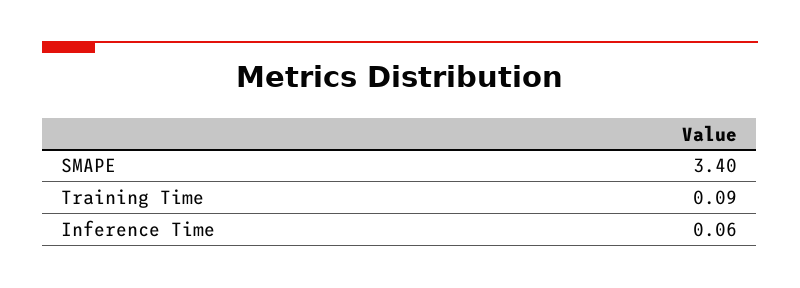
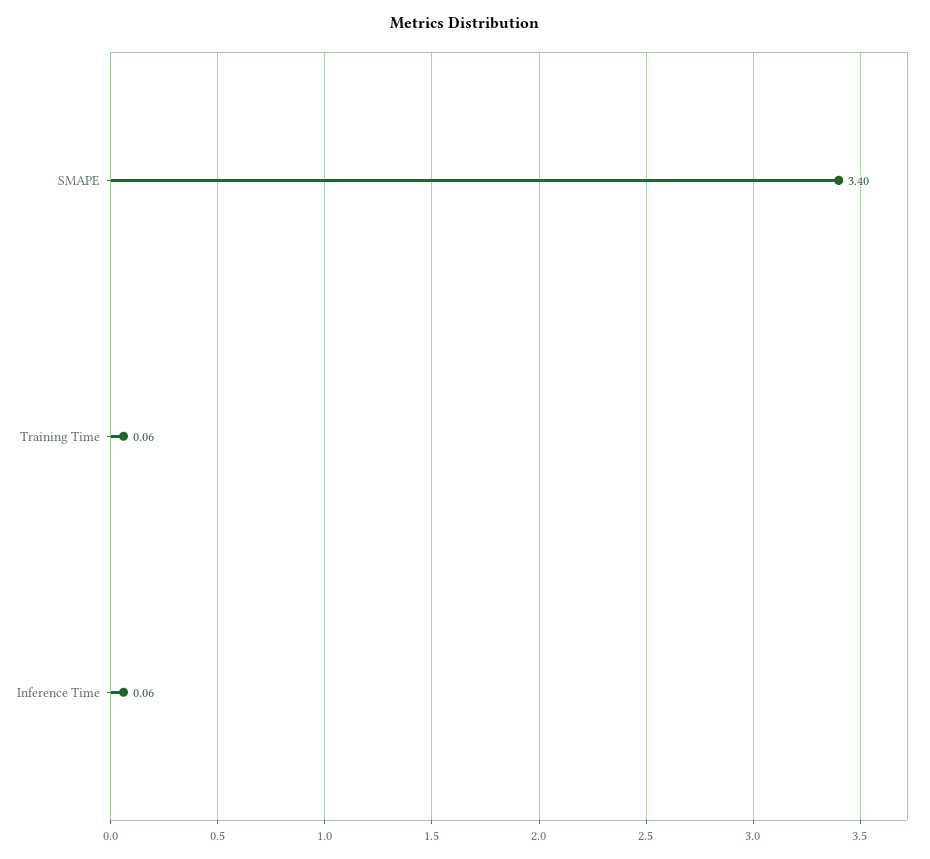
Training Time: 0.09 -> 0.06

